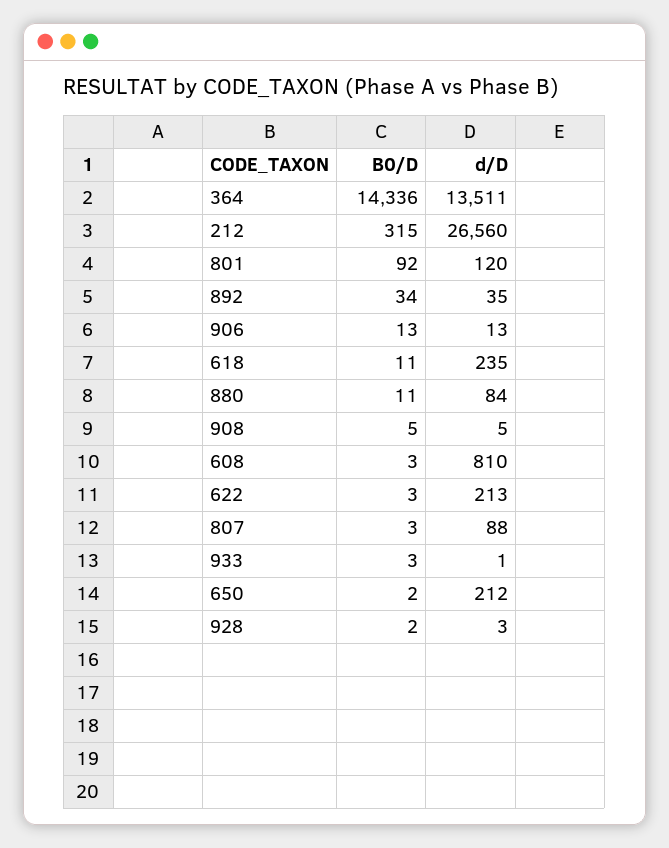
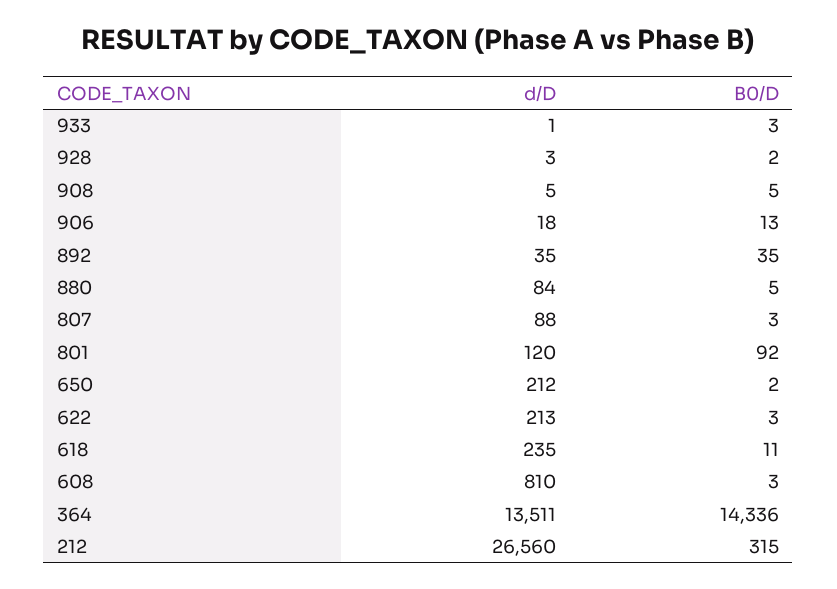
B0/D, 892: 34 -> 35
d/D, 906: 13 -> 18
B0/D, 880: 11 -> 5

